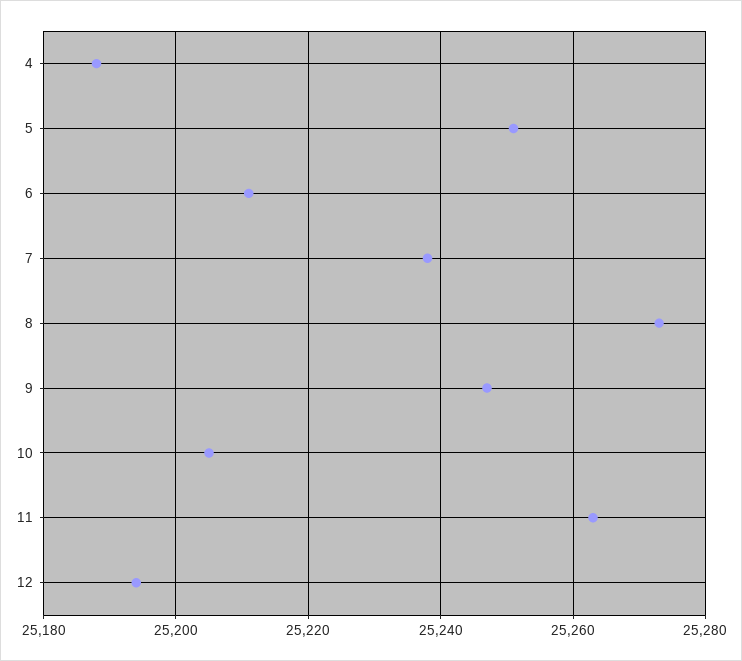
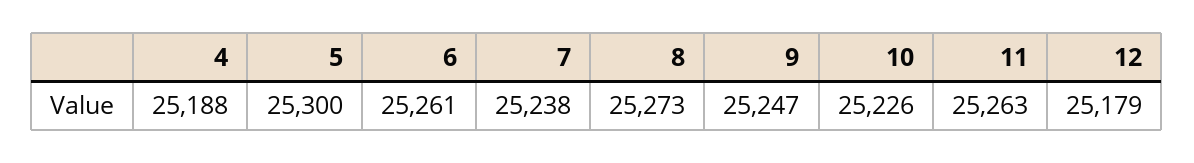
5: 25250 -> 25300
6: 25210 -> 25261
10: 25205 -> 25226
12: 25195 -> 25179

